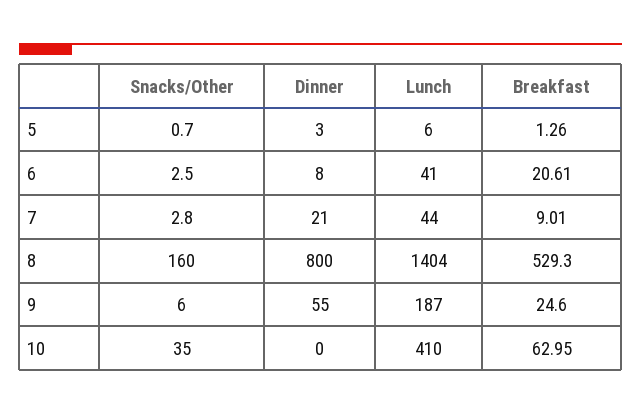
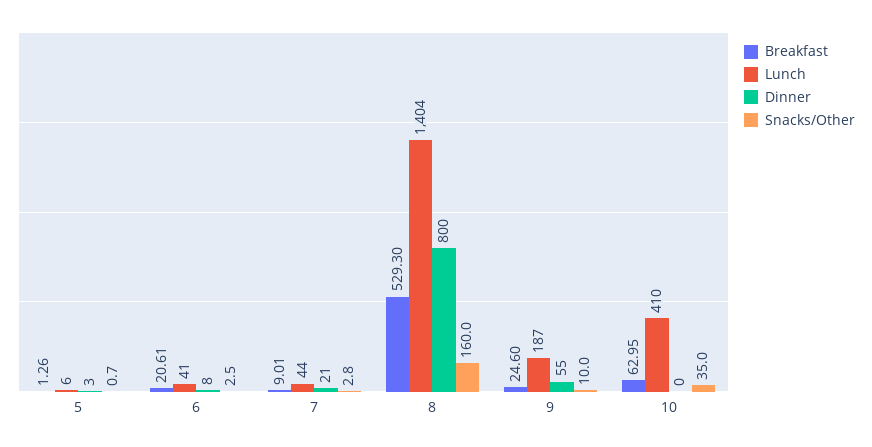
Snacks/Other, 9: 6 -> 10

